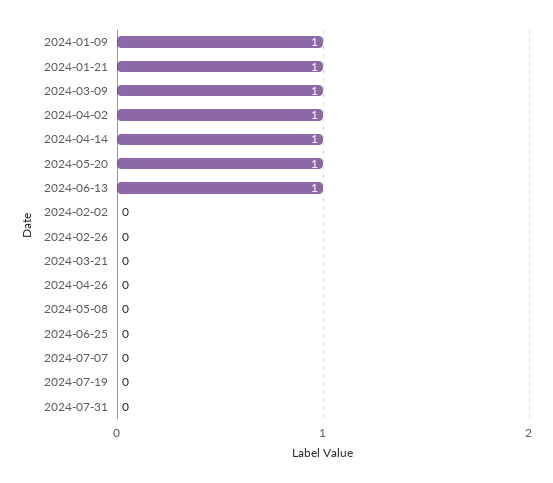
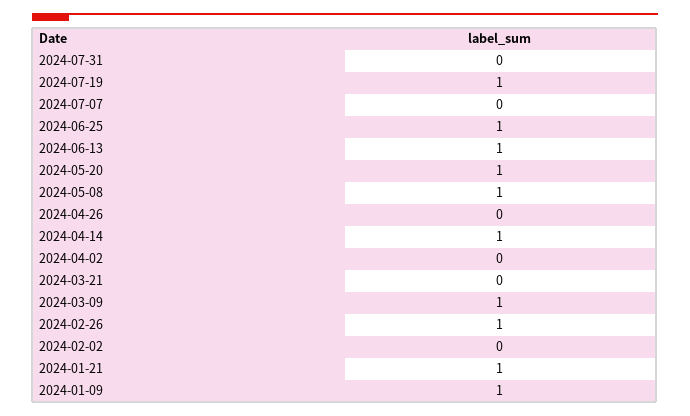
2024-04-02: 1 -> 0
2024-02-26: 0 -> 1
2024-05-08: 0 -> 1
2024-06-25: 0 -> 1
2024-07-19: 0 -> 1

